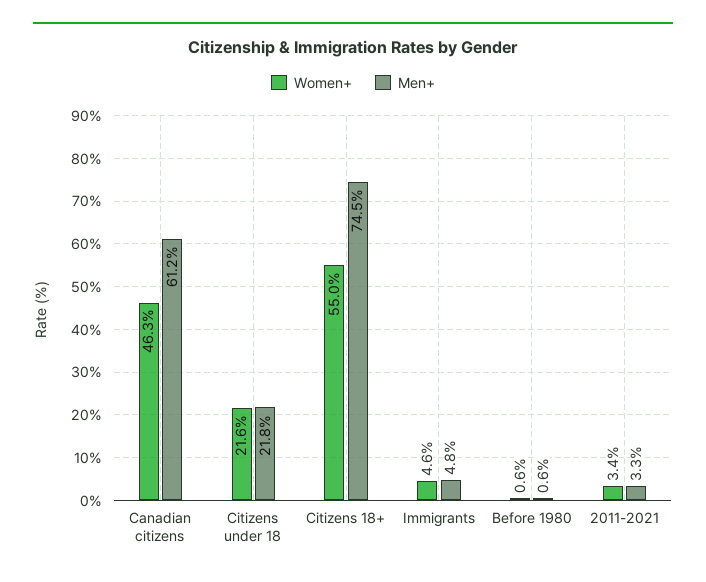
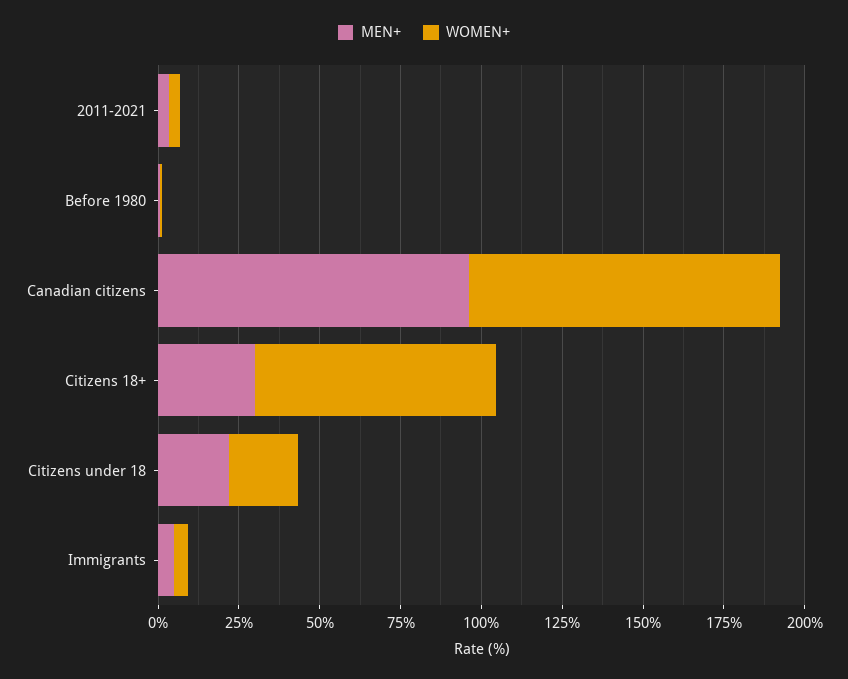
Women+, Canadian citizens: 46.3 -> 95
Men+, Canadian citizens: 61.2 -> 95
Women+, Citizens 18+: 55 -> 75
Men+, Citizens 18+: 74.5 -> 30

